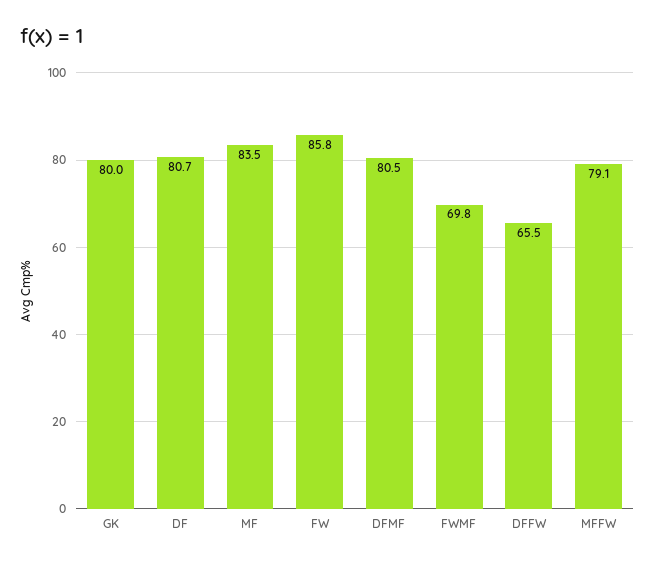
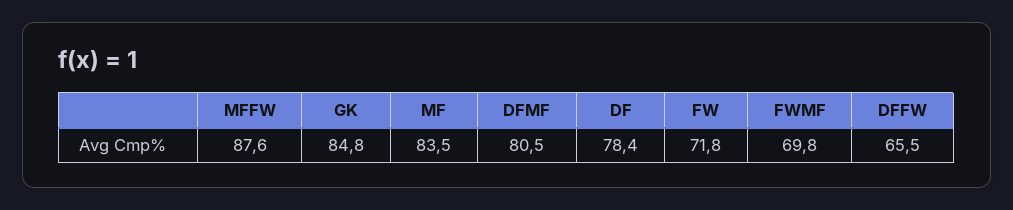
GK: 80 -> 84.8
DF: 80.7 -> 78.4
FW: 85.8 -> 71.8
MFFW: 79.1 -> 87.6

